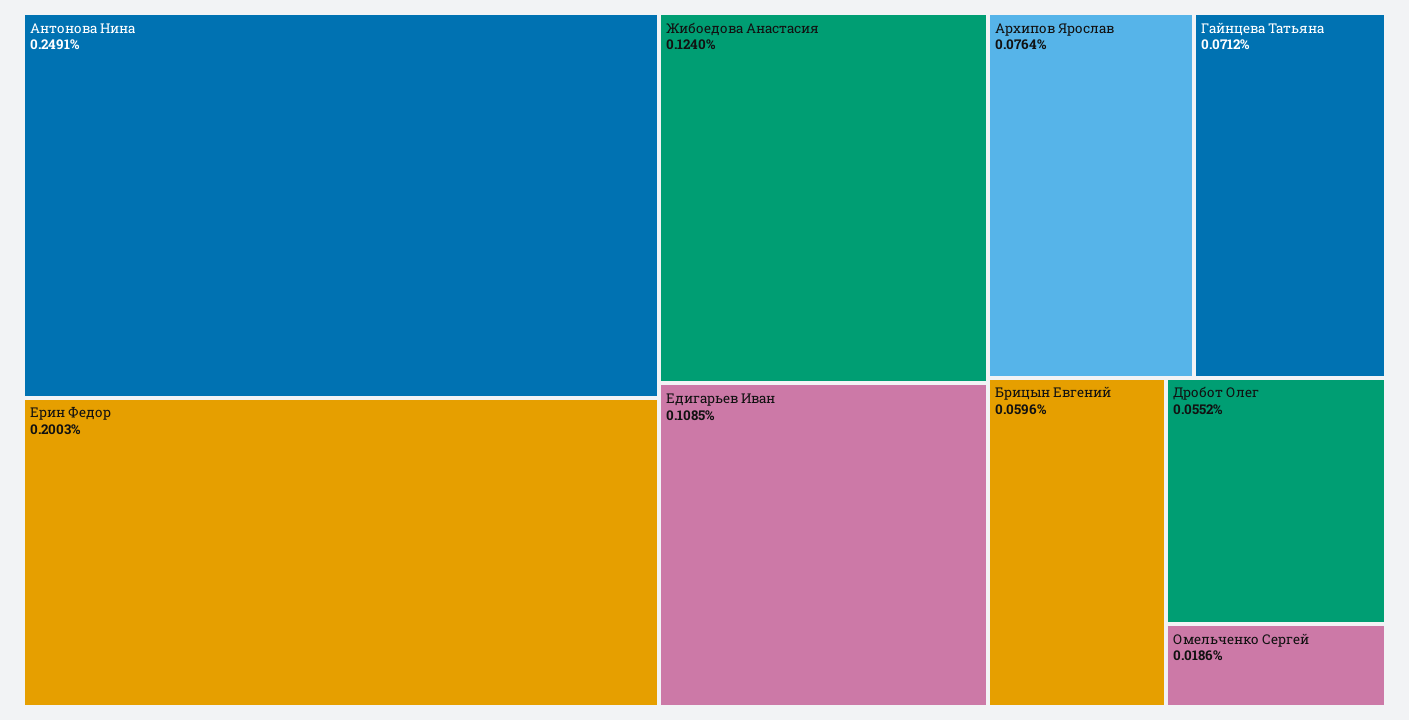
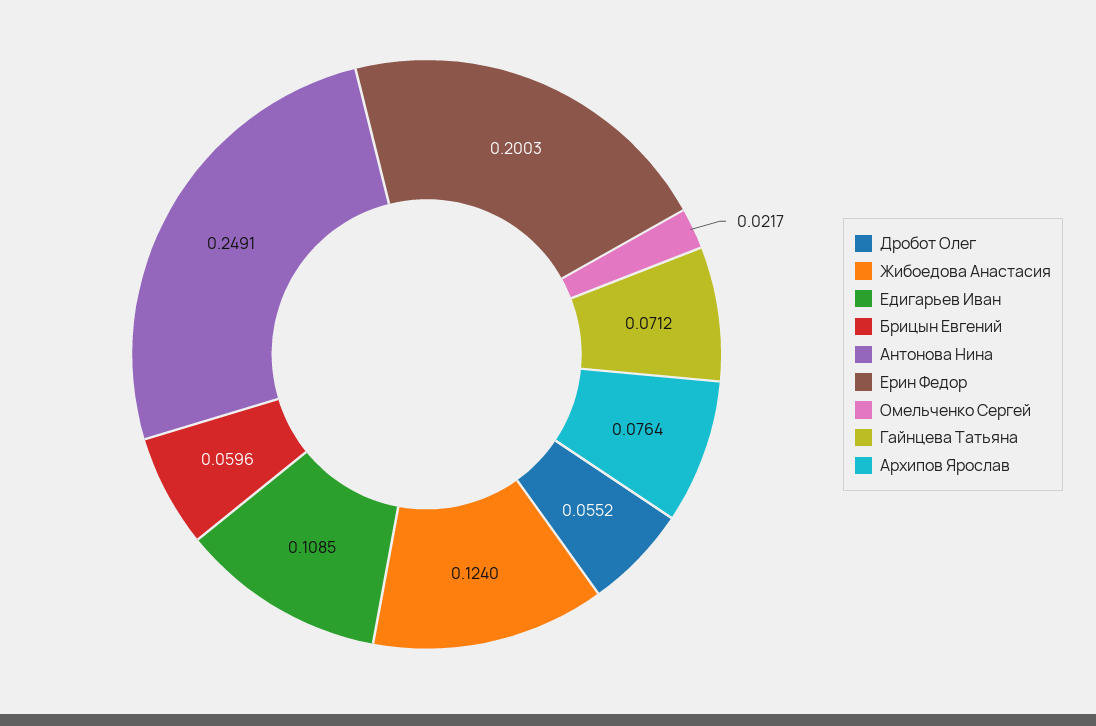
Омельченко Сергей: 0.0186 -> 0.0217

